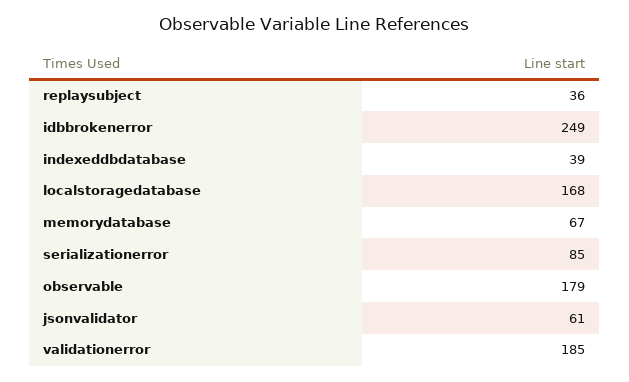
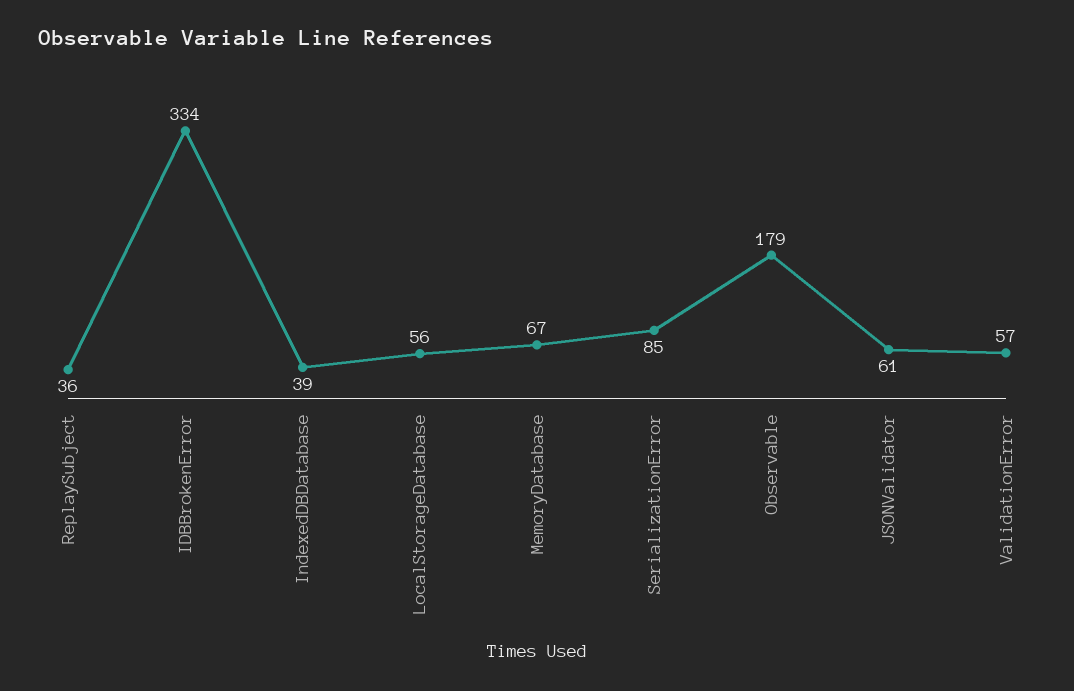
idbbrokenerror: 249 -> 334
localstoragedatabase: 168 -> 56
validationerror: 185 -> 57

